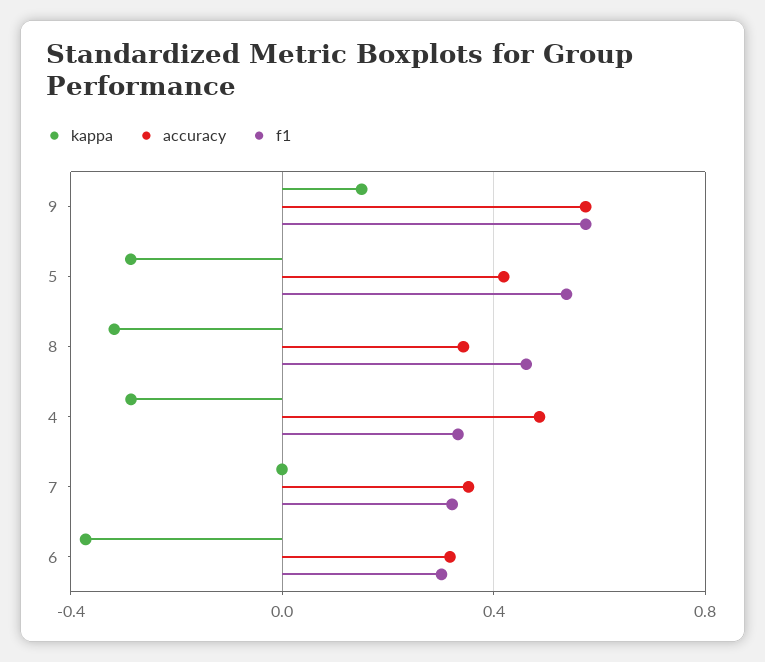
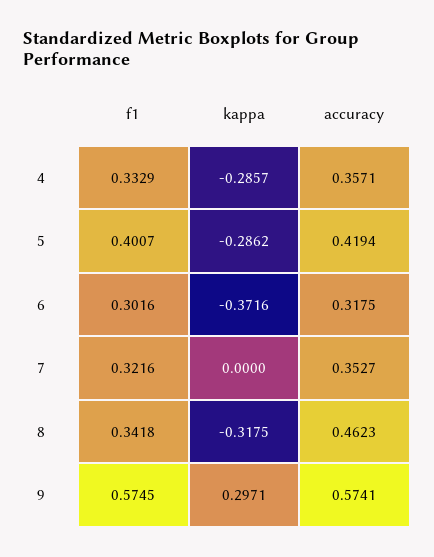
kappa, 9: 0.15 -> 0.2971
f1, 5: 0.55 -> 0.4007
accuracy, 8: 0.35 -> 0.4623
f1, 8: 0.45 -> 0.3418
accuracy, 4: 0.5 -> 0.3571

